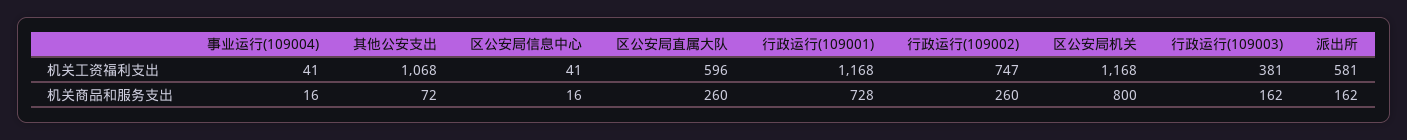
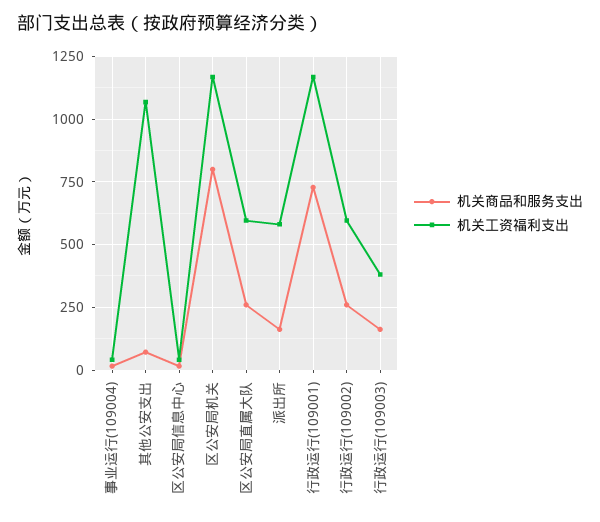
机关工资福利支出, 行政运行(109002): 747 -> 600

